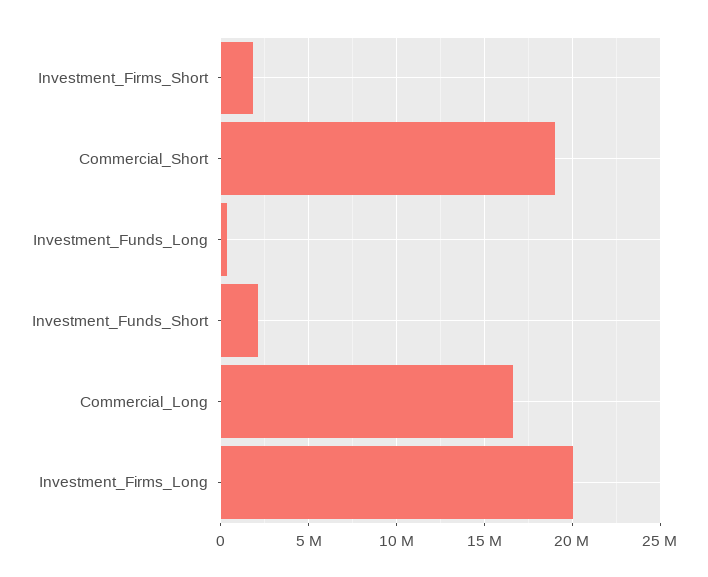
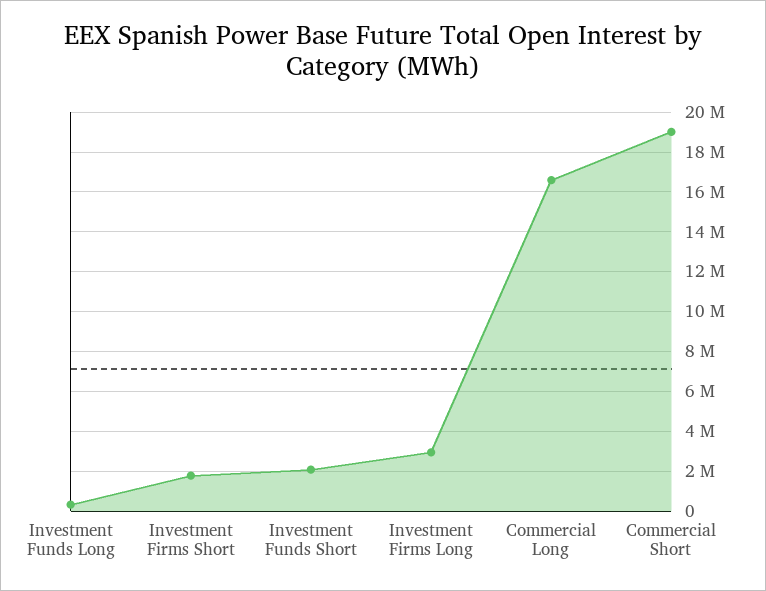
Investment_Firms_Long: 20000000 -> 3000000

